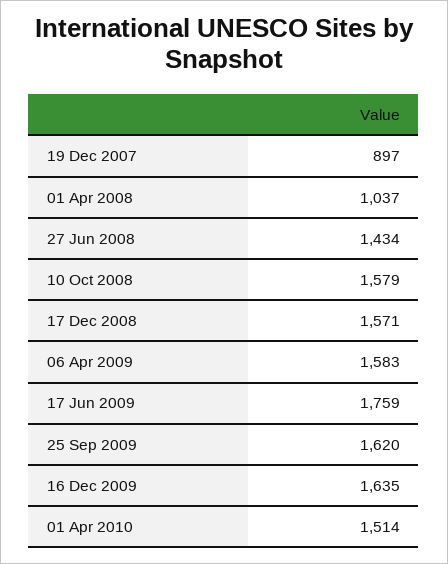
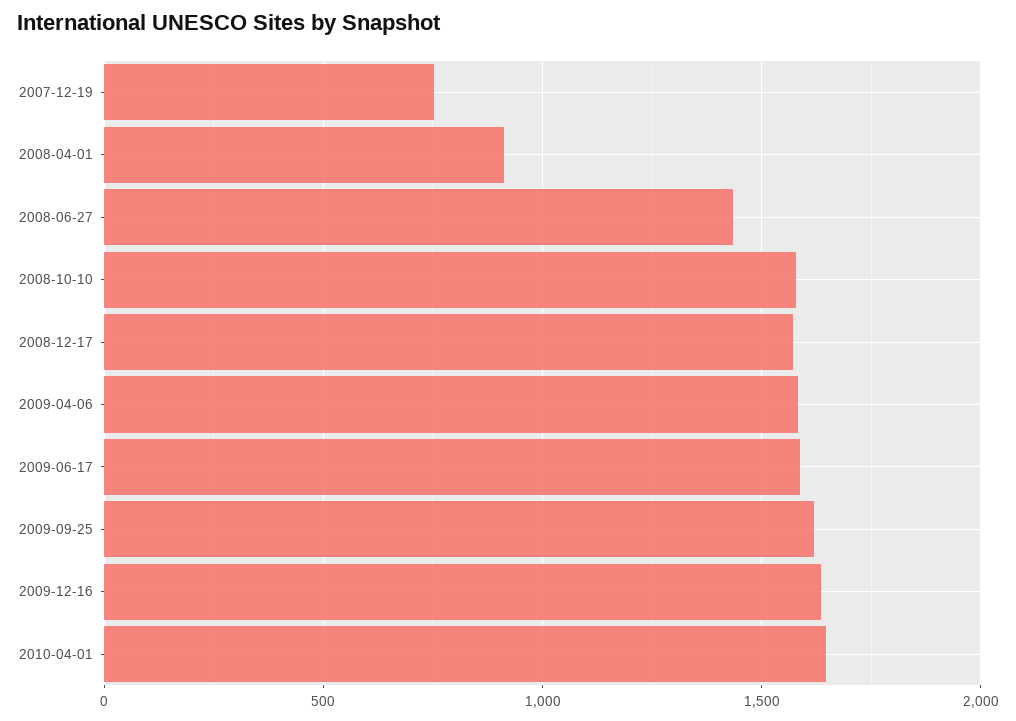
19 Dec 2007: 897 -> 750
01 Apr 2008: 1037 -> 900
17 Jun 2009: 1759 -> 1600
01 Apr 2010: 1514 -> 1650

